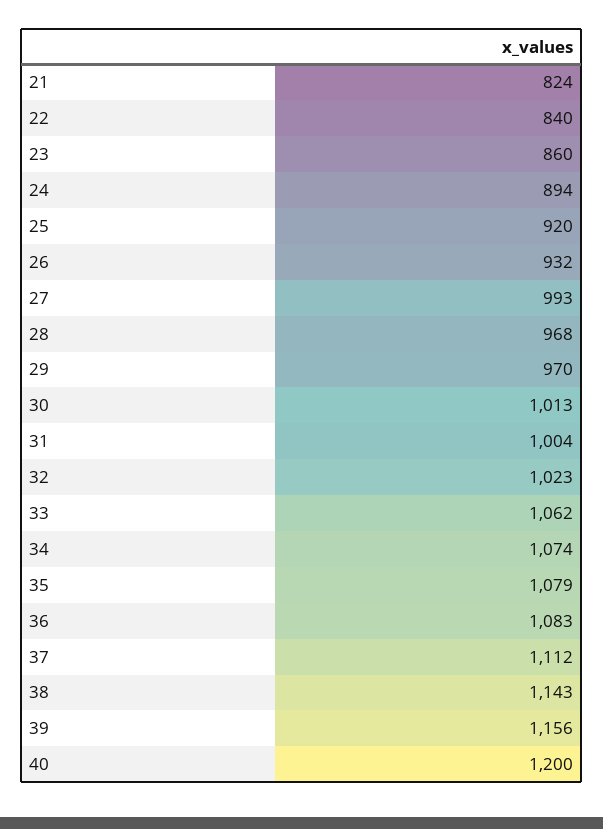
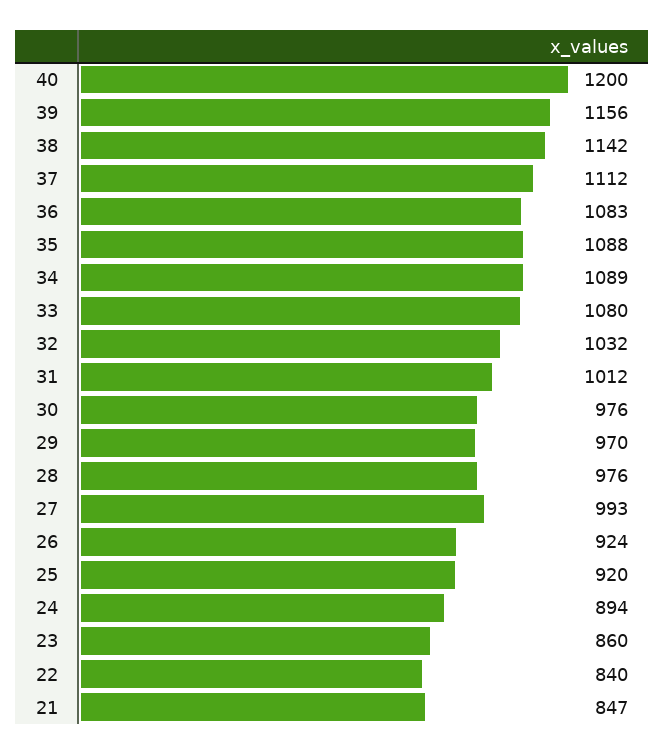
21: 824 -> 847
26: 932 -> 924
28: 968 -> 976
30: 1013 -> 976
31: 1004 -> 1012
32: 1023 -> 1032
33: 1062 -> 1080
34: 1074 -> 1089
35: 1079 -> 1088
38: 1143 -> 1142

